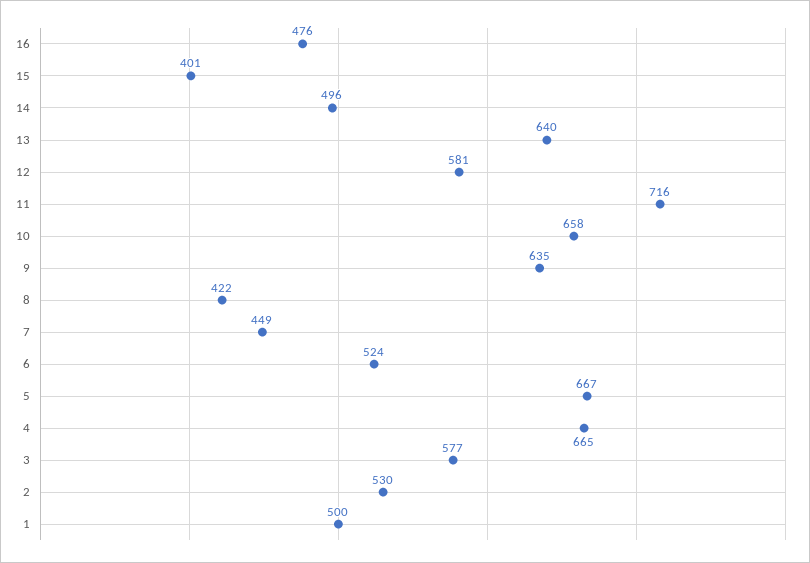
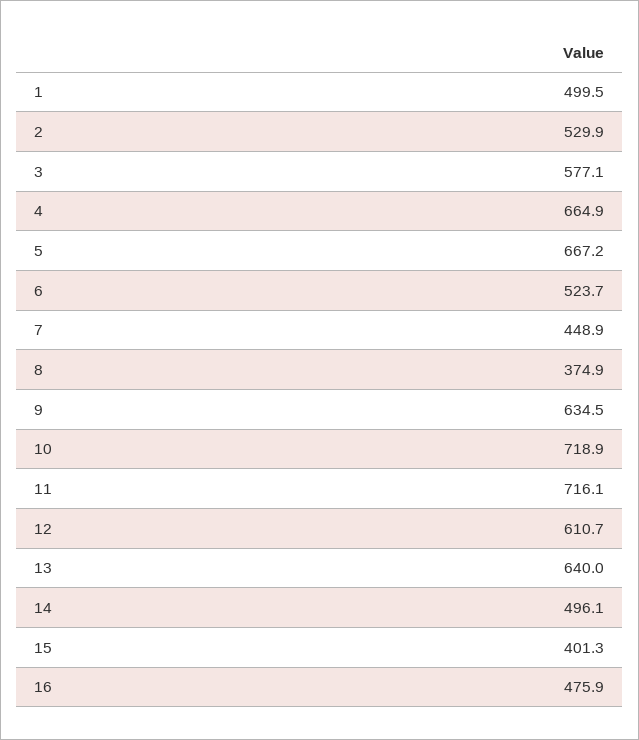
12: 581 -> 610.7
10: 658 -> 718.9
8: 422 -> 374.9

